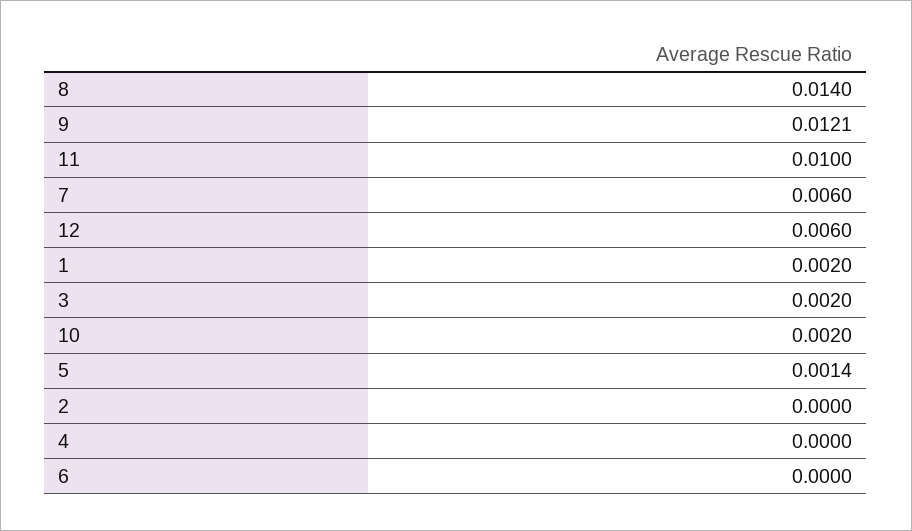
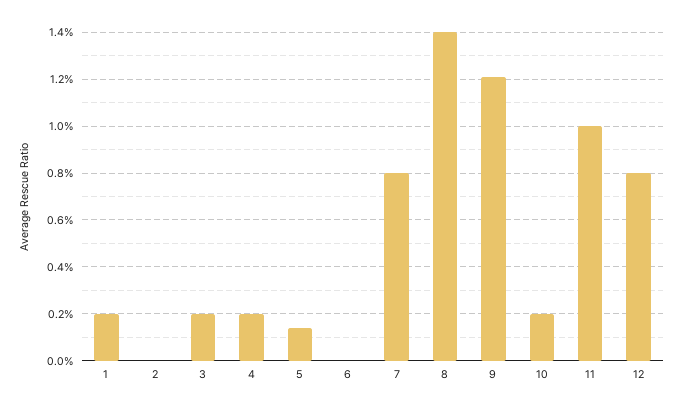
7: 0.006 -> 0.008
12: 0.006 -> 0.008
4: 0 -> 0.002

